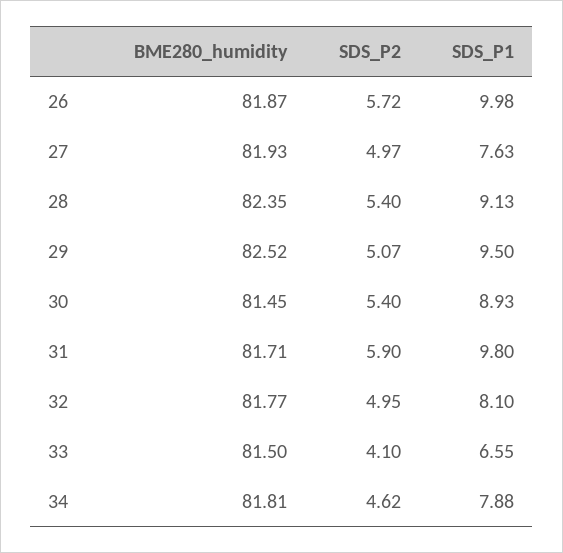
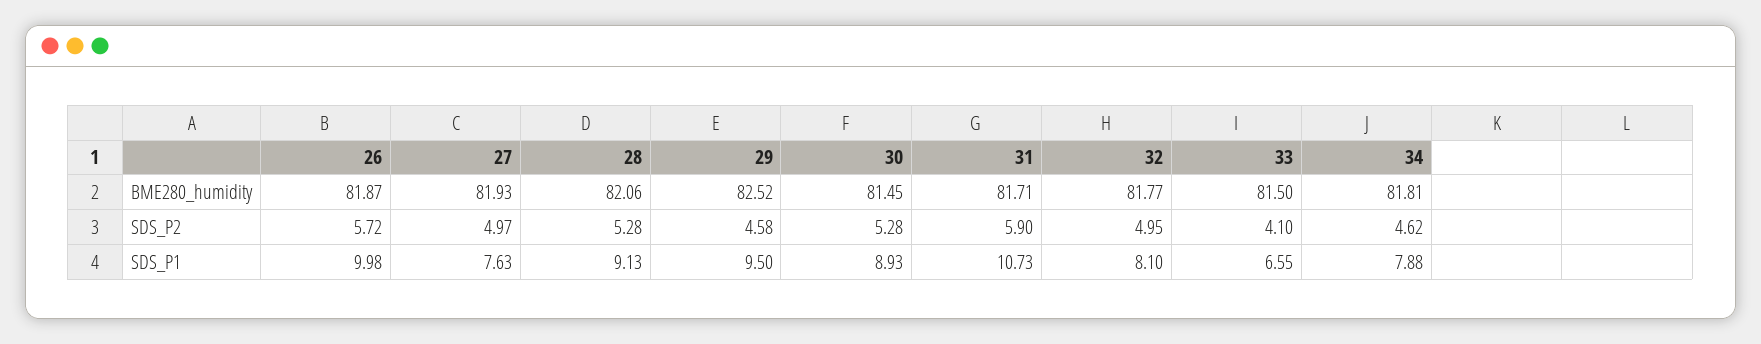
BME280_humidity, 28: 82.35 -> 82.06
SDS_P2, 28: 5.4 -> 5.28
SDS_P2, 29: 5.07 -> 4.58
SDS_P2, 30: 5.4 -> 5.28
SDS_P1, 31: 9.8 -> 10.73

